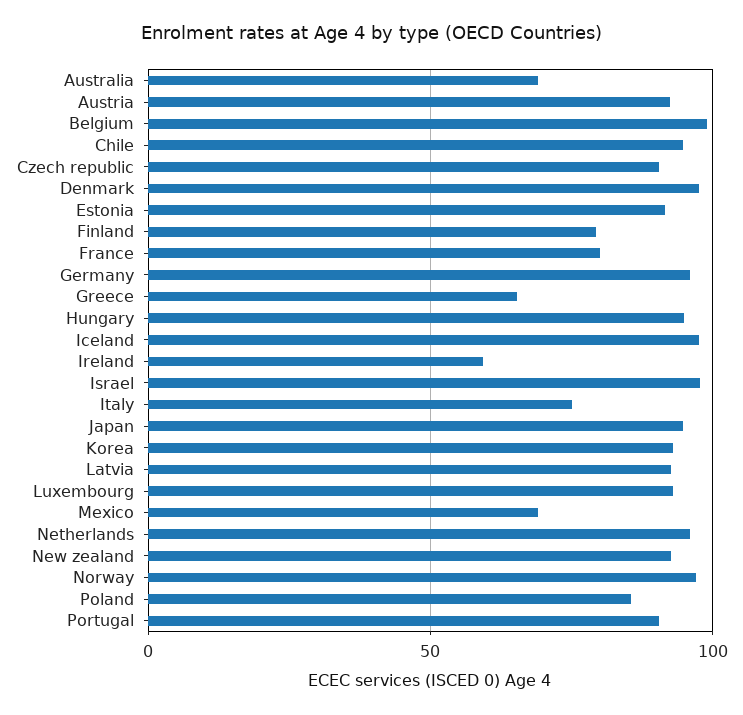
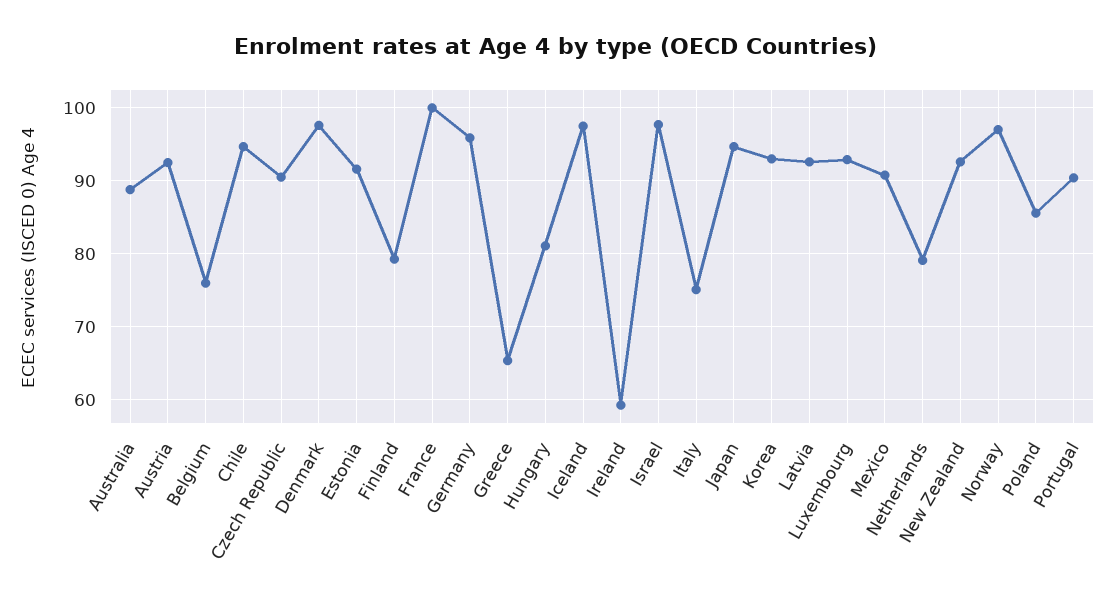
Australia: 70 -> 89
Belgium: 100 -> 76
France: 80 -> 100
Hungary: 95 -> 81
Mexico: 70 -> 91
Netherlands: 95 -> 79

